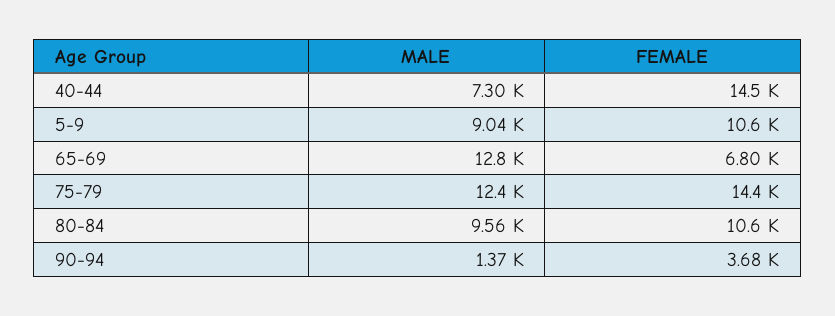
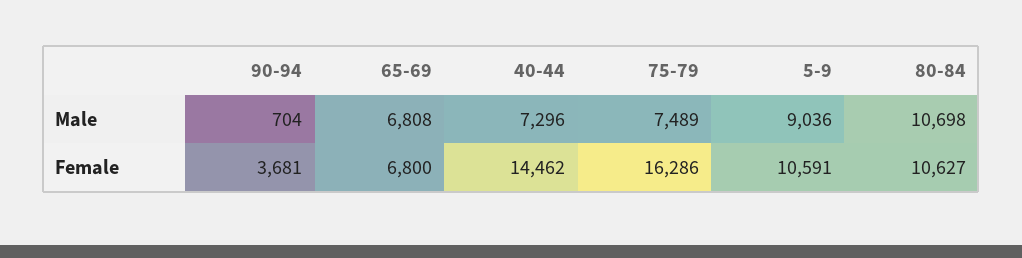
MALE, 65-69: 12800 -> 6808
MALE, 75-79: 12400 -> 7489
FEMALE, 75-79: 14400 -> 16286
MALE, 80-84: 9560 -> 10698
MALE, 90-94: 1370 -> 704

